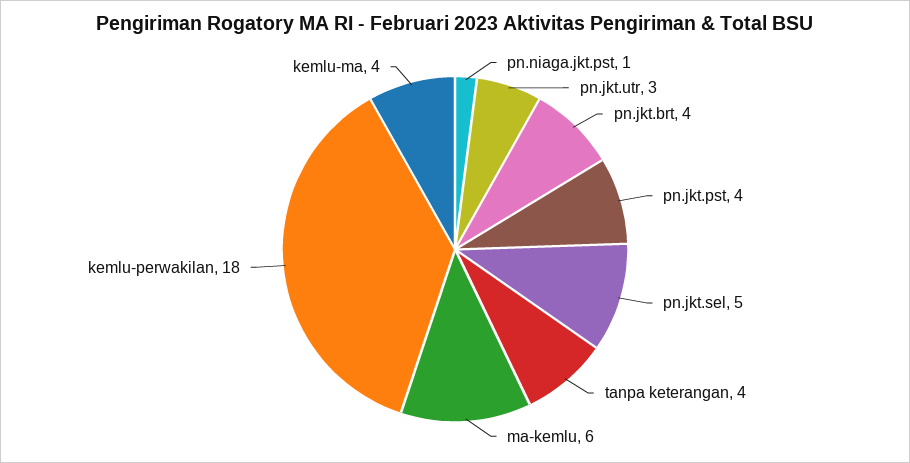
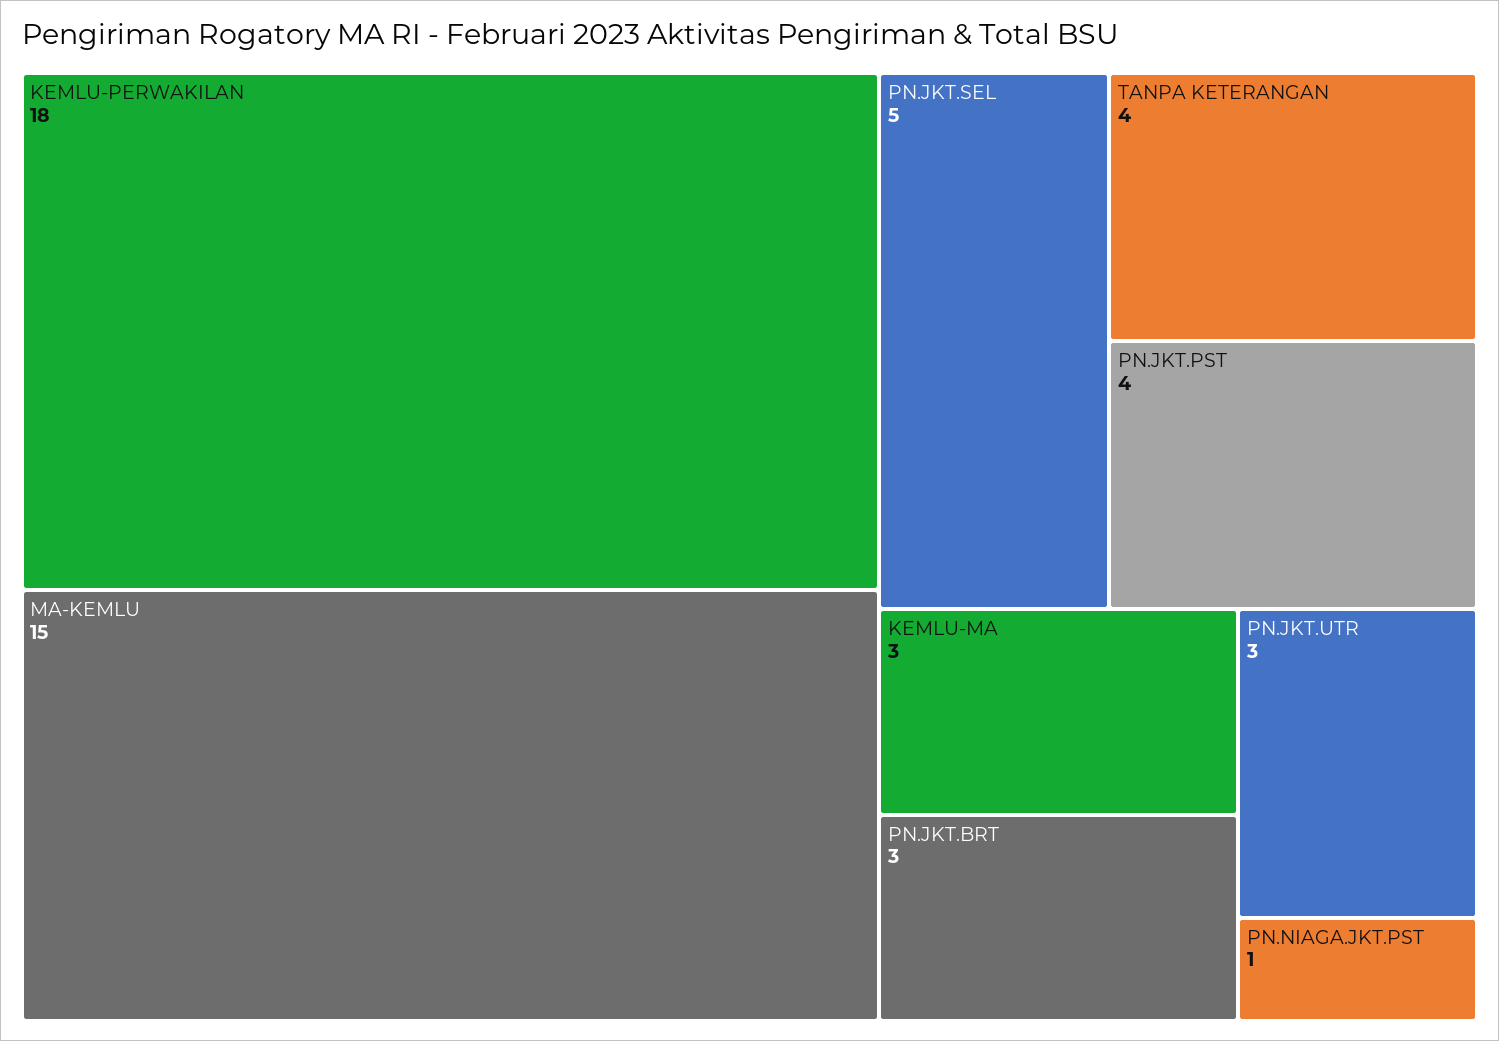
pn.jkt.brt: 4 -> 3
ma-kemlu: 6 -> 15
kemlu-ma: 4 -> 3

